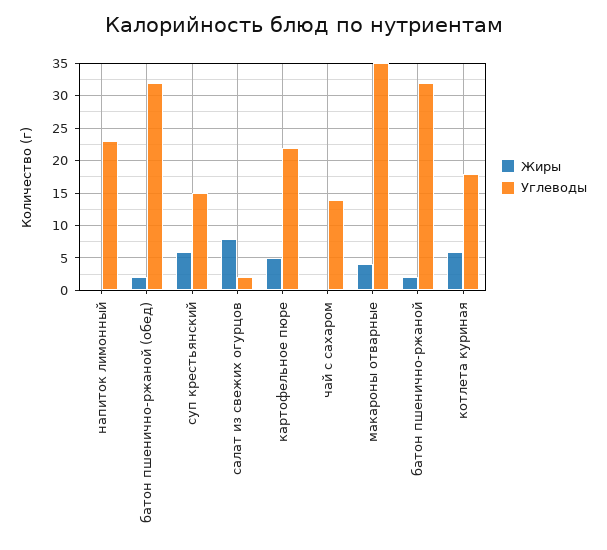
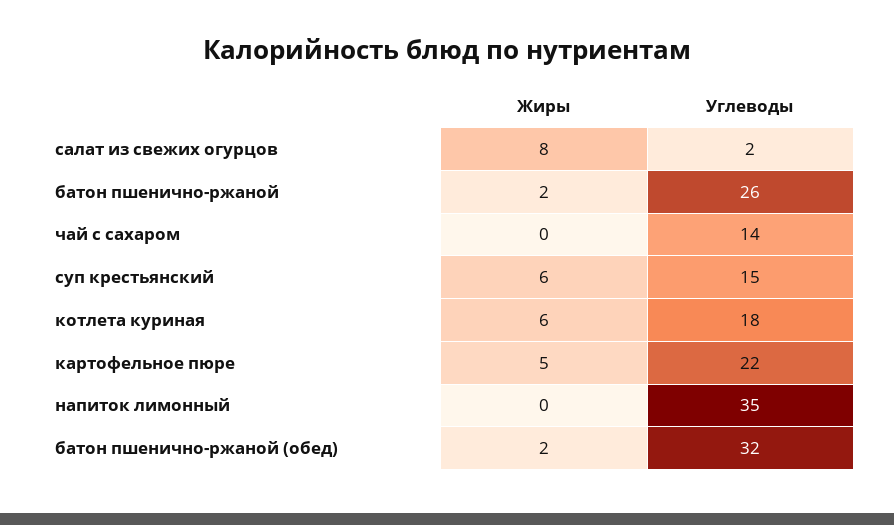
Углеводы, напиток лимонный: 23 -> 35
Жиры, макароны отварные: 4 -> none
Углеводы, макароны отварные: 35 -> none
Углеводы, батон пшенично-ржаной: 32 -> 26

